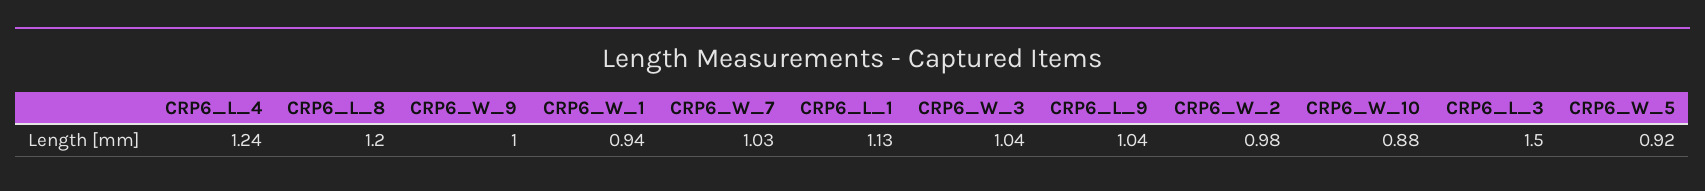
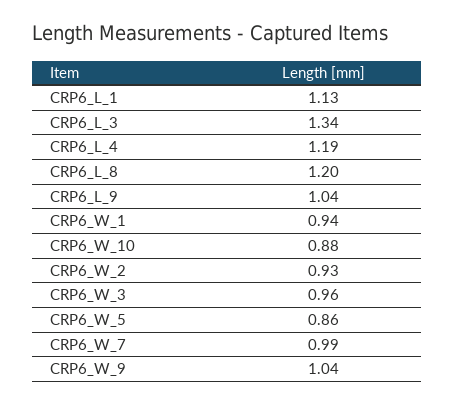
CRP6_L_4: 1.24 -> 1.19
CRP6_W_9: 1 -> 1.04
CRP6_W_7: 1.03 -> 0.99
CRP6_W_3: 1.04 -> 0.96
CRP6_W_2: 0.98 -> 0.93
CRP6_L_3: 1.5 -> 1.34
CRP6_W_5: 0.92 -> 0.86

